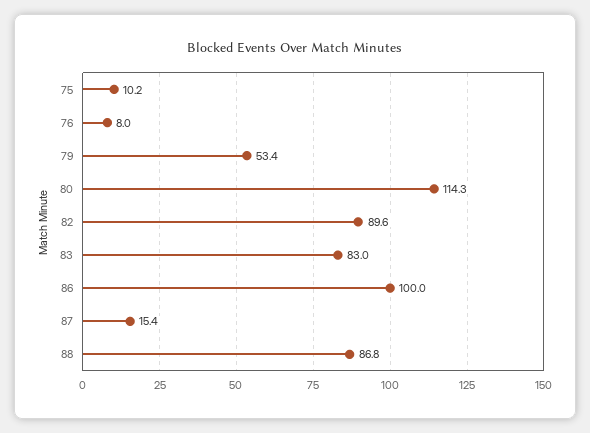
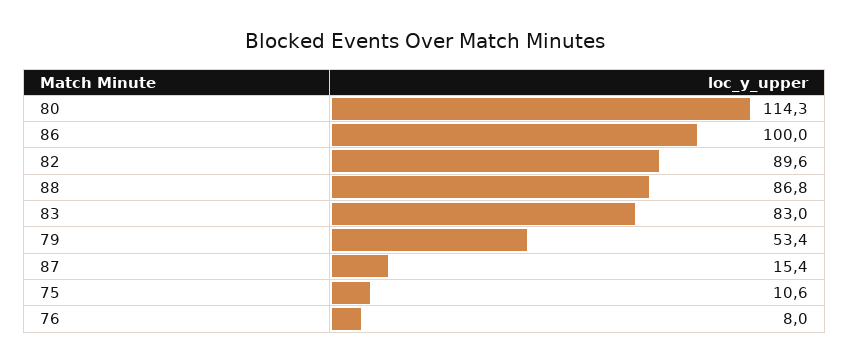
75: 10.2 -> 10.6

